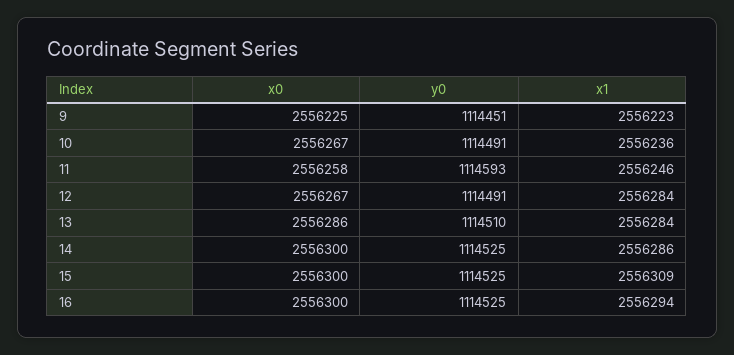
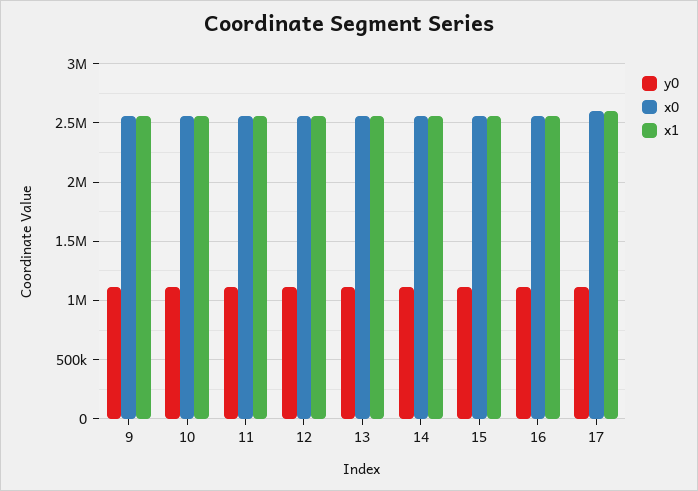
y0, 17: none -> 1100000
x0, 17: none -> 2600000
x1, 17: none -> 2600000

